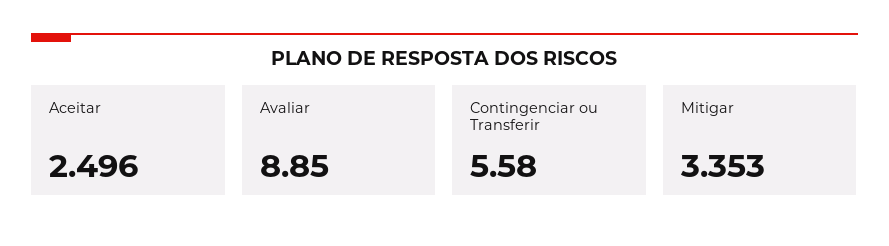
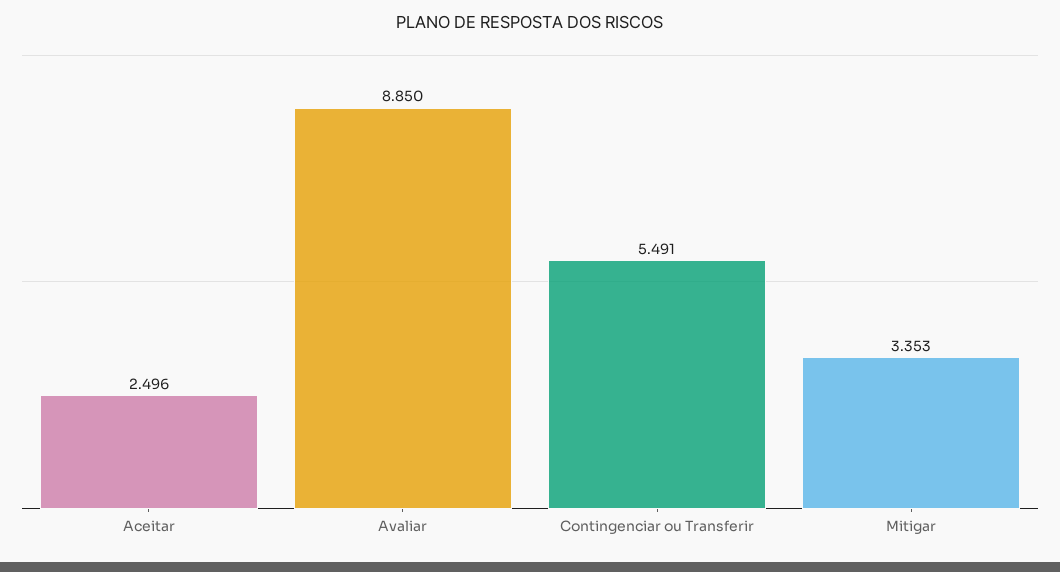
Contingenciar ou Transferir: 5.58 -> 5.491

